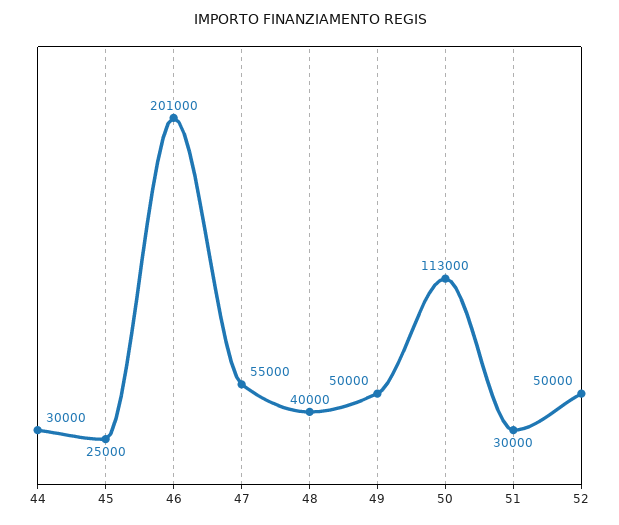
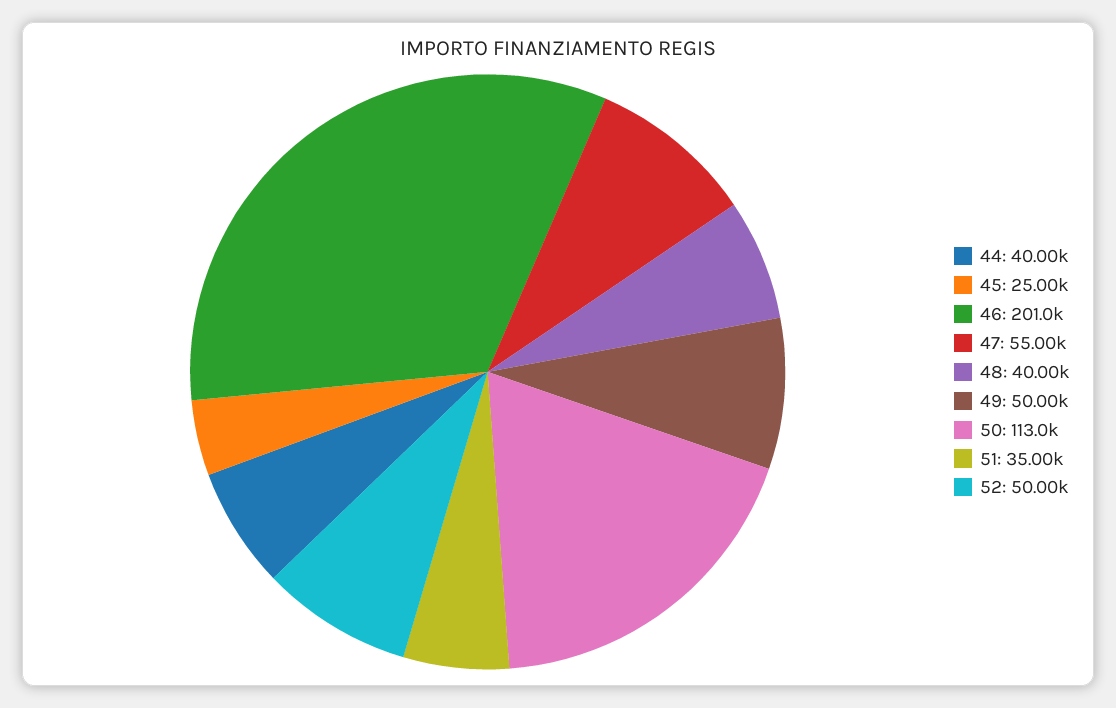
44: 30000 -> 40000
51: 30000 -> 35000

